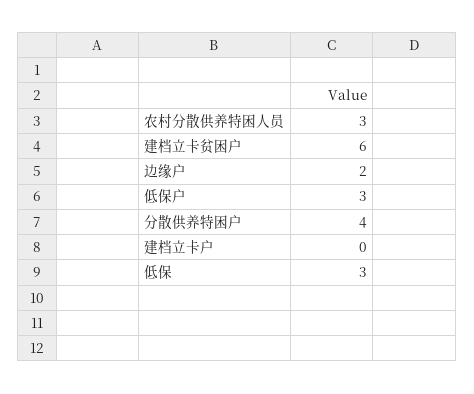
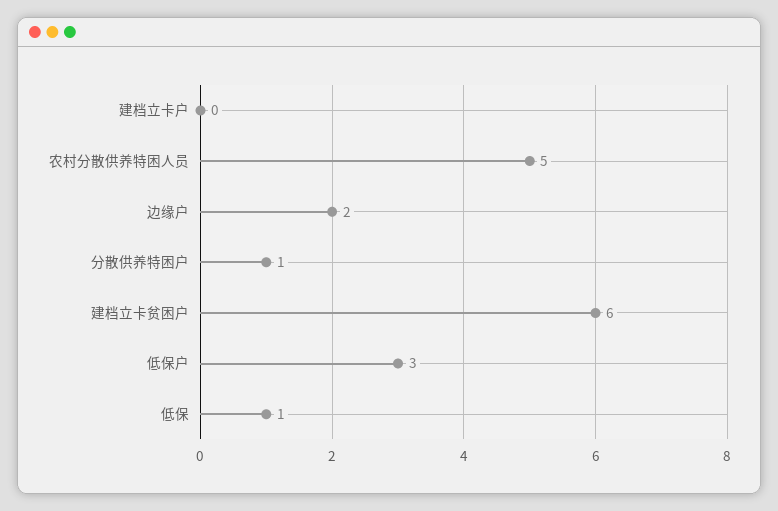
农村分散供养特困人员: 3 -> 5
分散供养特困户: 4 -> 1
低保: 3 -> 1

